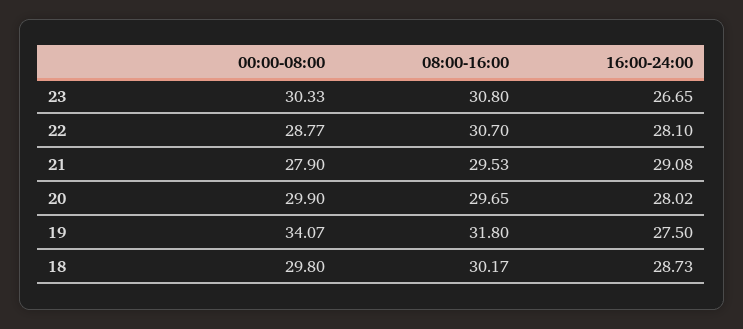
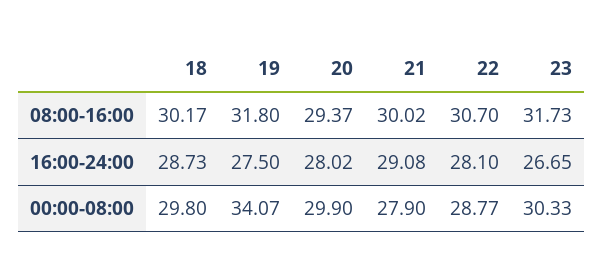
08:00-16:00, 23: 30.8 -> 31.73
08:00-16:00, 21: 29.53 -> 30.02
08:00-16:00, 20: 29.65 -> 29.37

